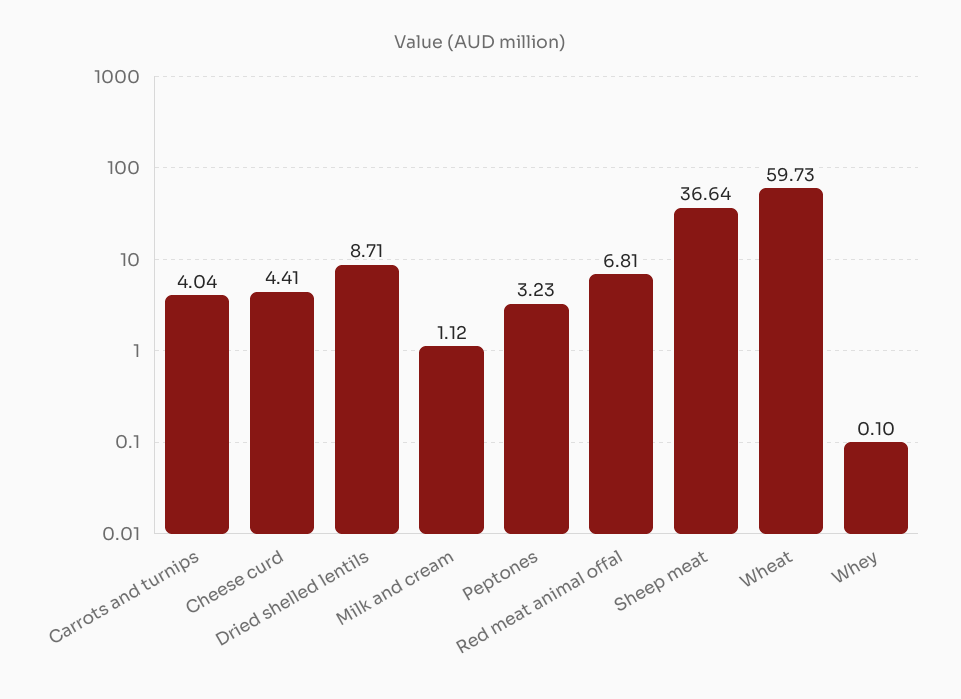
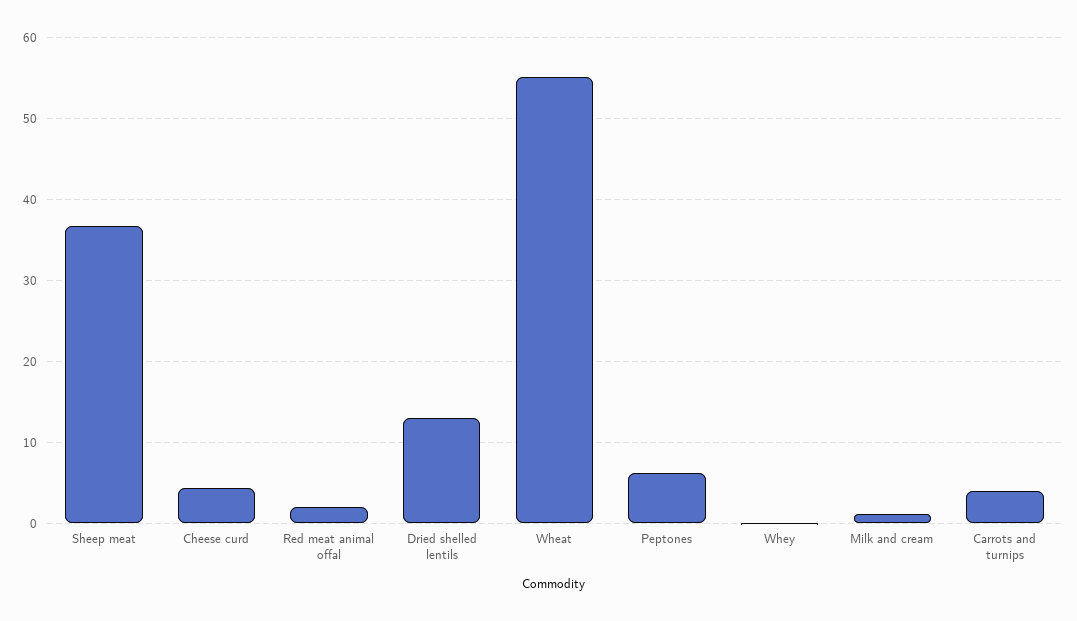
Dried shelled lentils: 8.71 -> 13
Peptones: 3.23 -> 6
Red meat animal offal: 6.81 -> 2
Wheat: 59.73 -> 55

